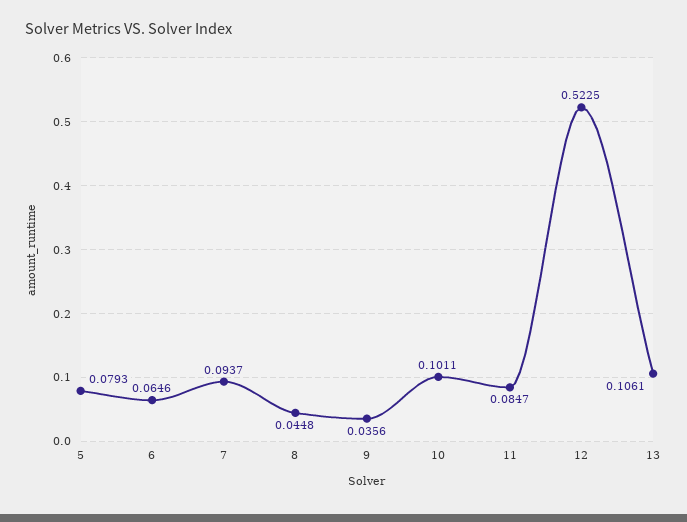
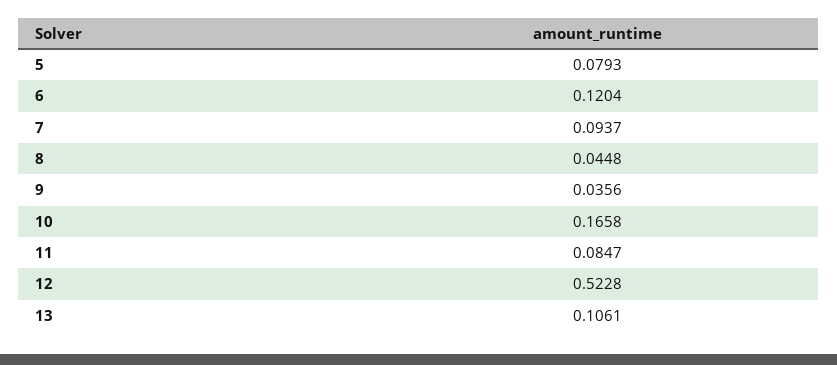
6: 0.0646 -> 0.1204
10: 0.1011 -> 0.1658
12: 0.5225 -> 0.5228

